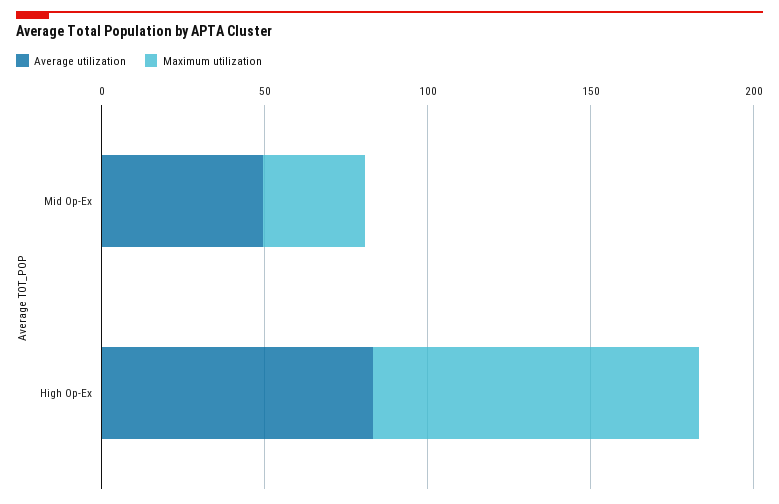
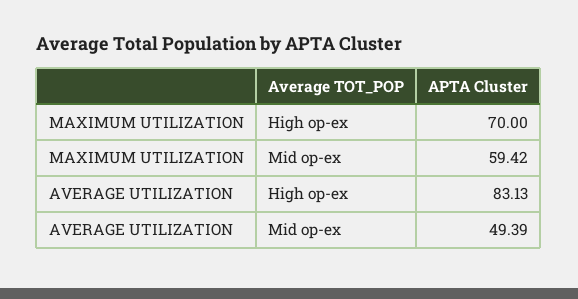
Maximum utilization, Mid Op-Ex: 30 -> 59.42
Maximum utilization, High Op-Ex: 100 -> 70

